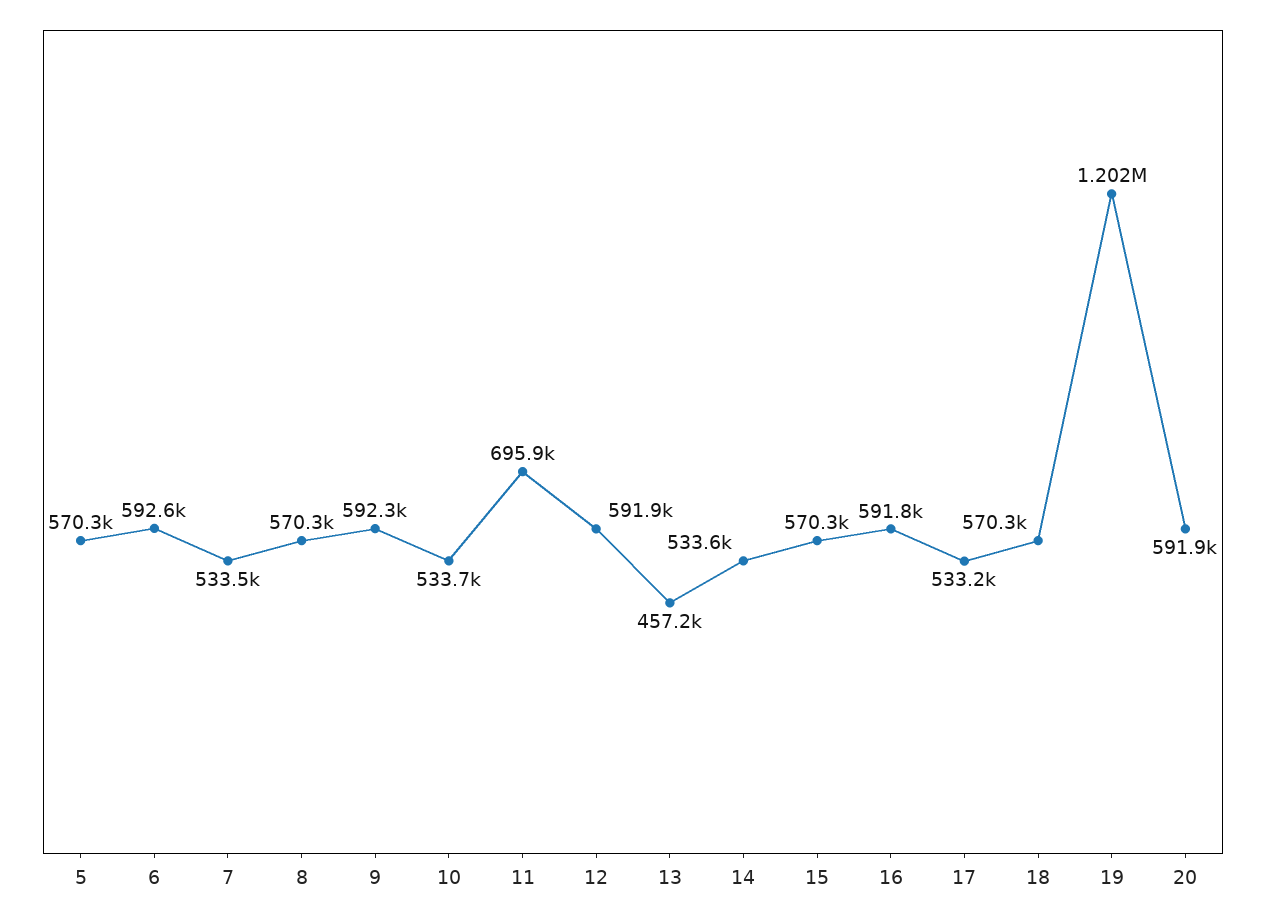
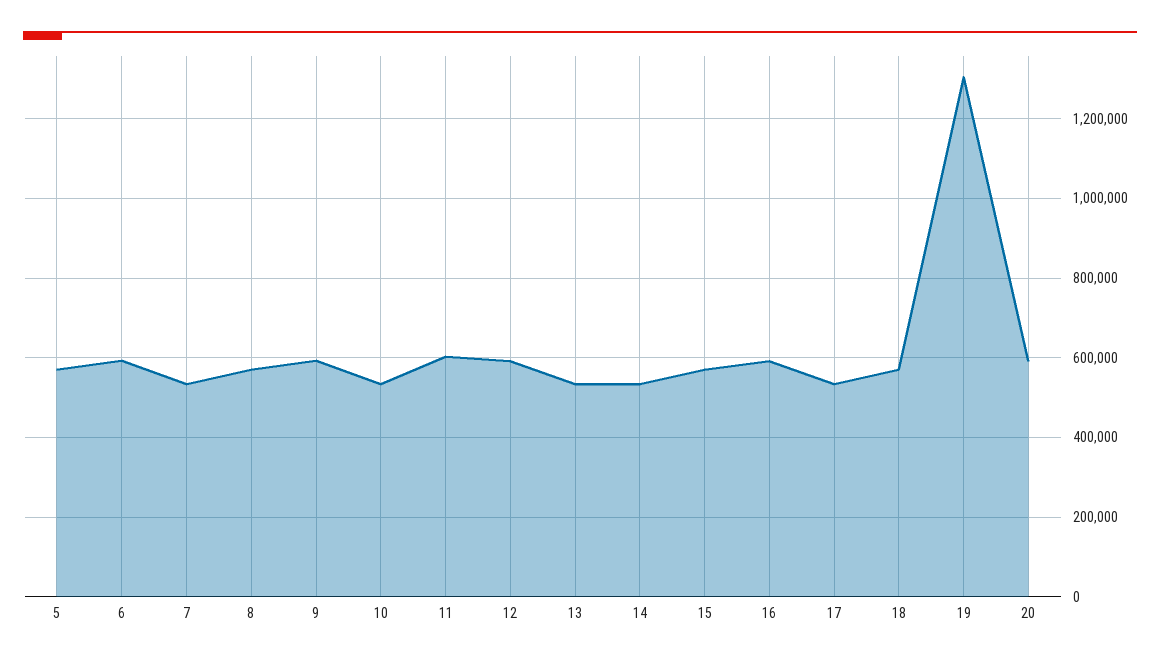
11: 695900 -> 600000
13: 457200 -> 540000
19: 1202000 -> 1300000

